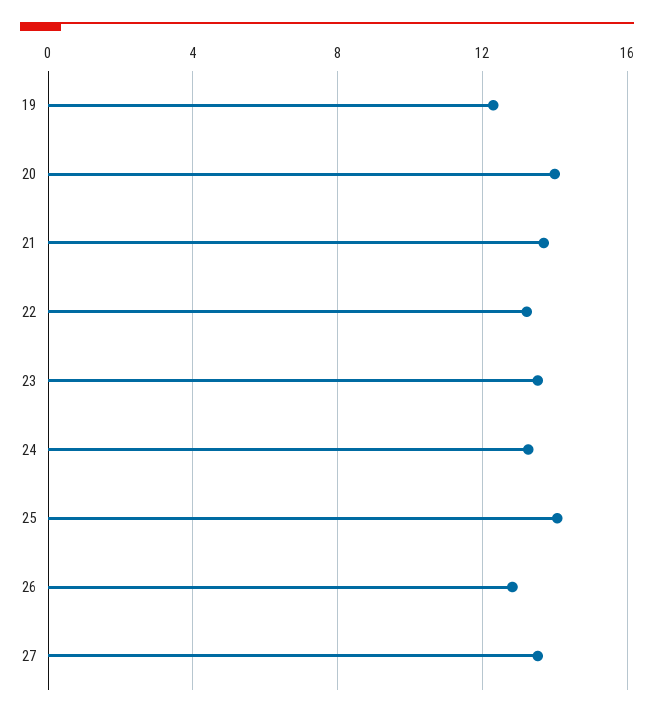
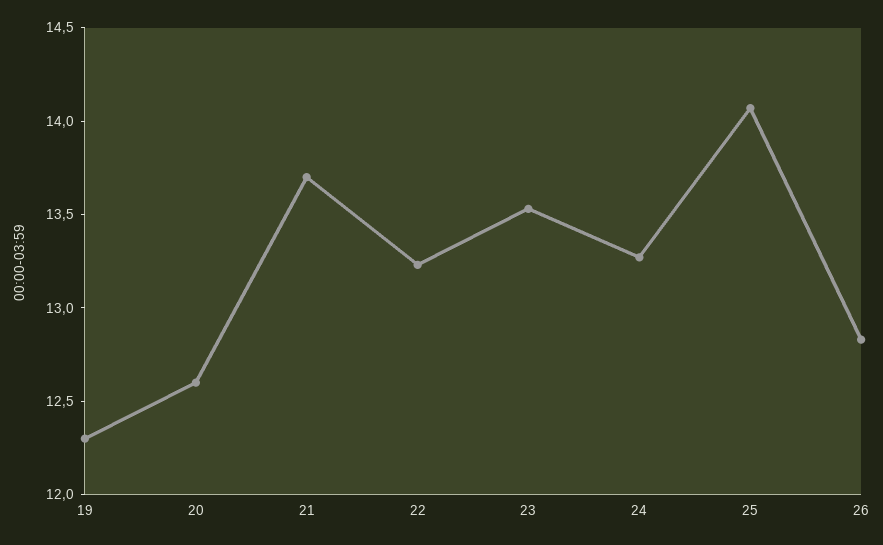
20: 14 -> 12.6
27: 13.5 -> none

